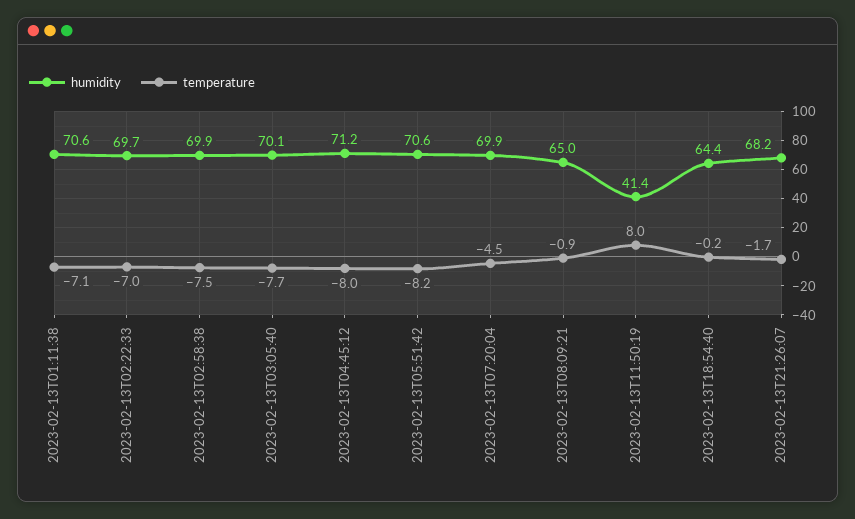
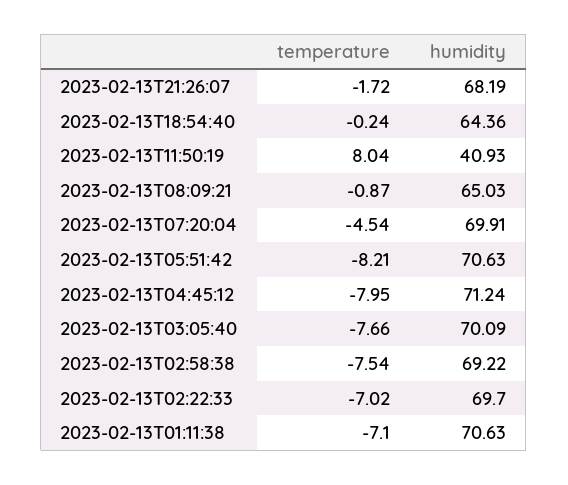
humidity, 2023-02-13T02:58:38: 69.9 -> 69.22
humidity, 2023-02-13T11:50:19: 41.4 -> 40.93

